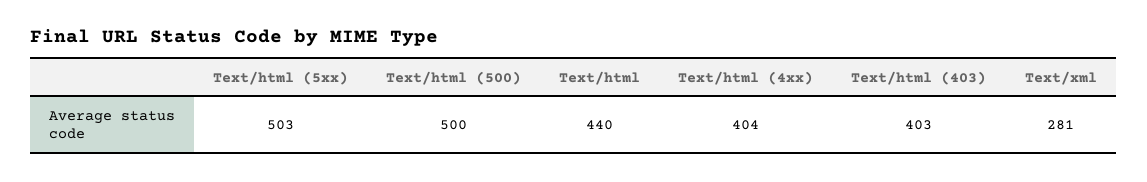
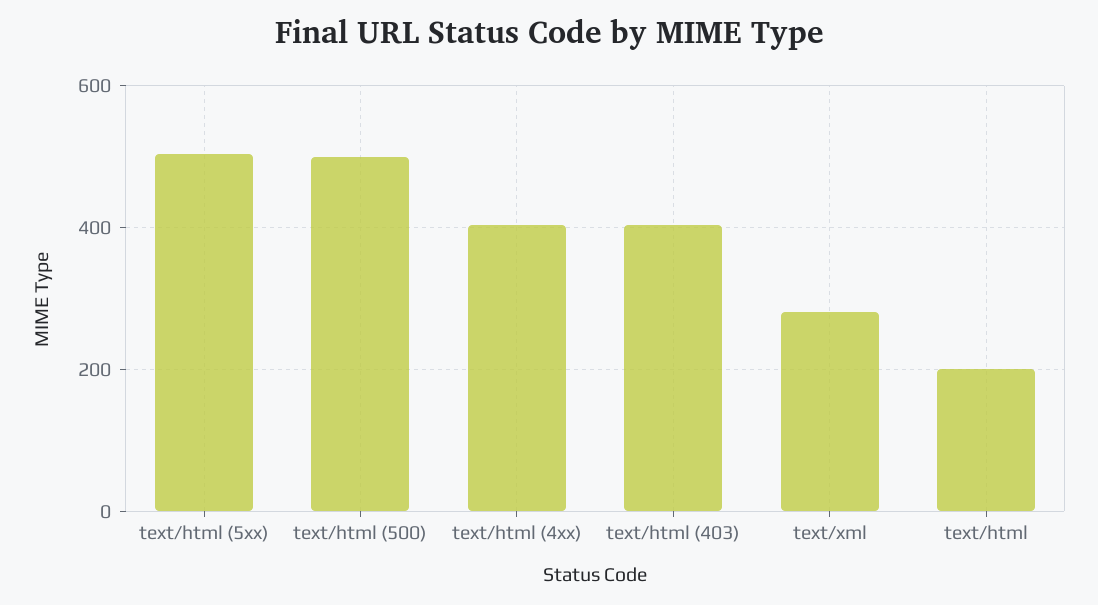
Text/html: 440 -> 200

